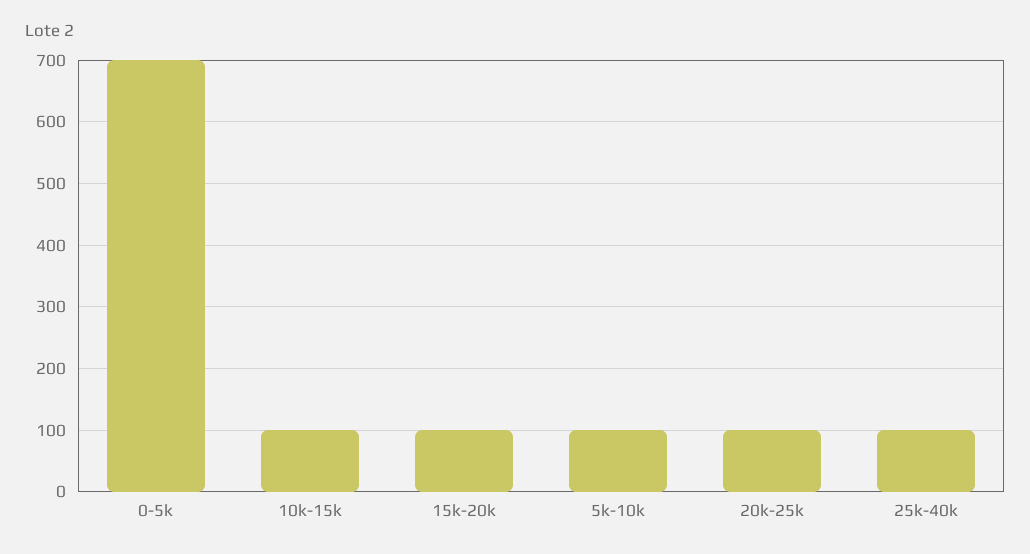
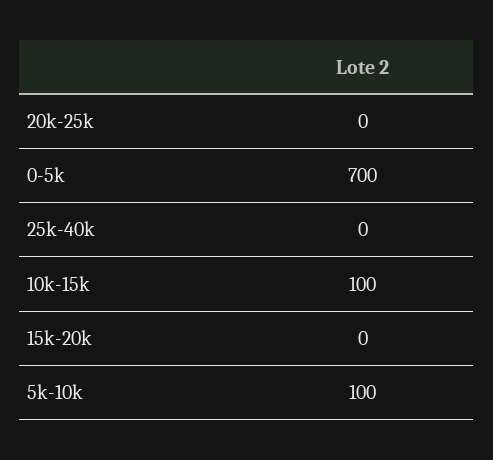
15k-20k: 100 -> 0
20k-25k: 100 -> 0
25k-40k: 100 -> 0

